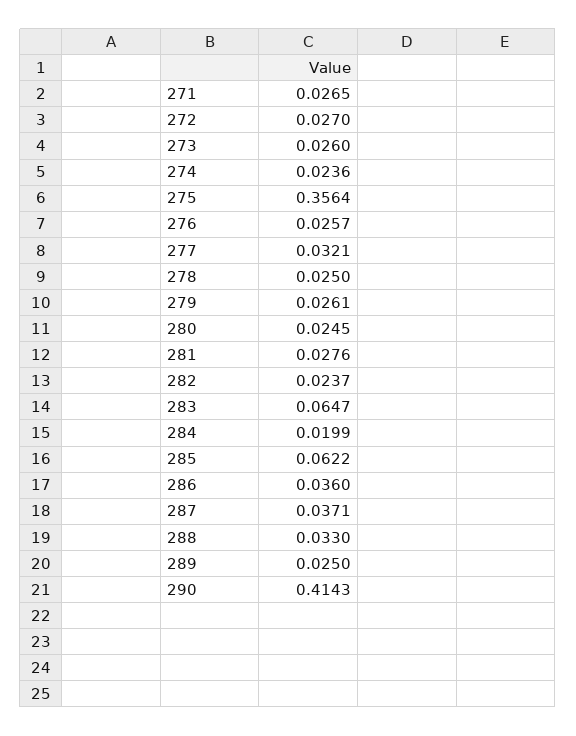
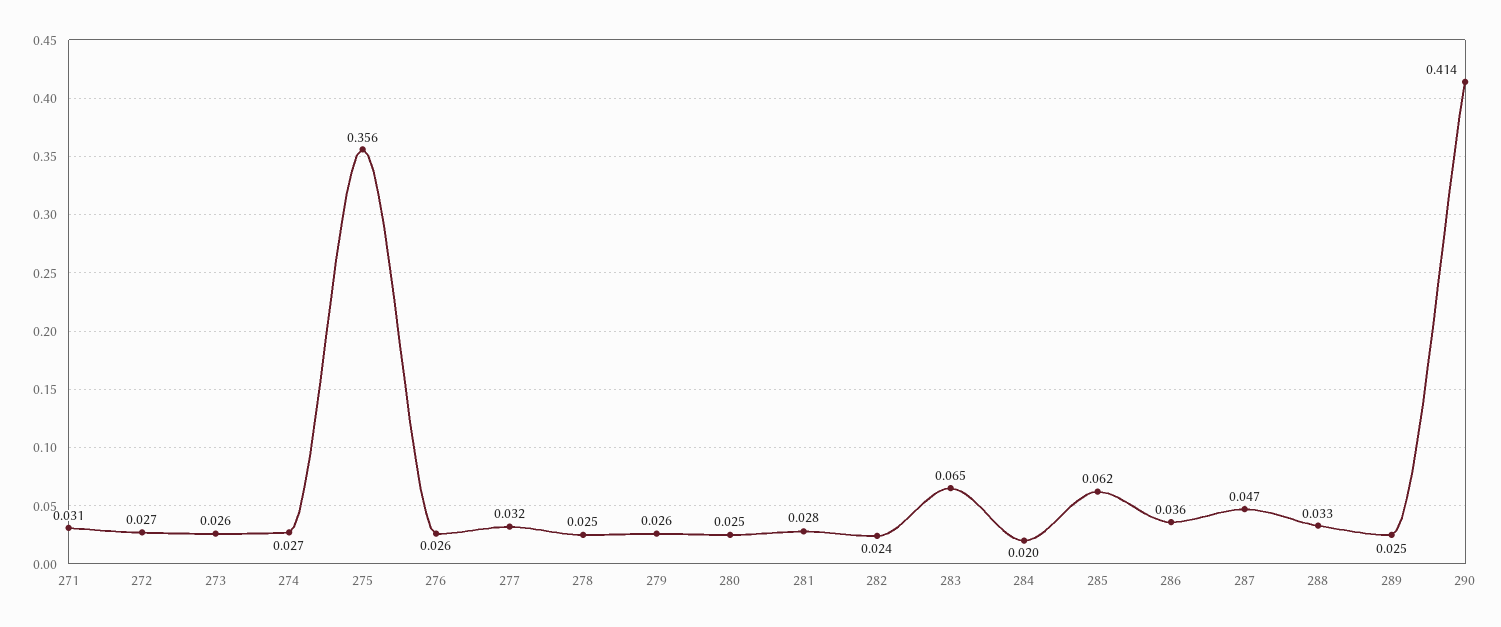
271: 0.0265 -> 0.031
274: 0.0236 -> 0.027
287: 0.0371 -> 0.047

